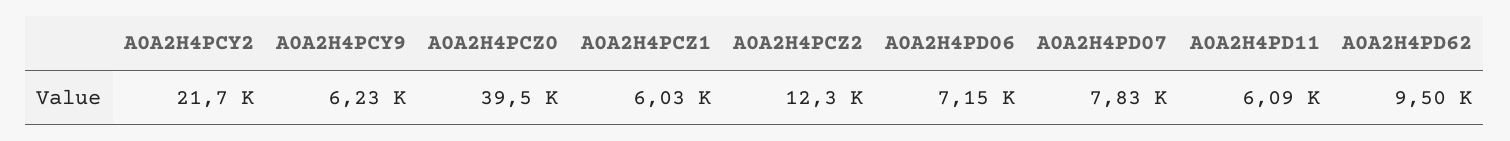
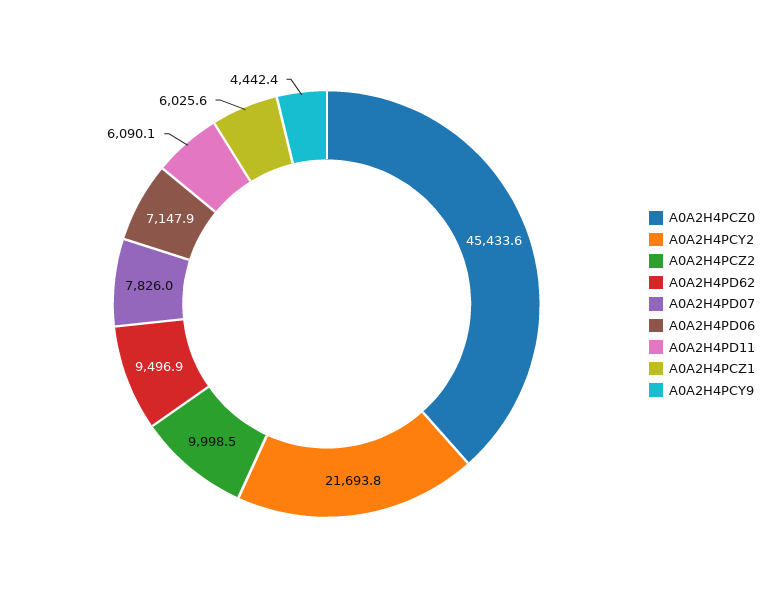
A0A2H4PCY9: 6230 -> 4442.4
A0A2H4PCZ0: 39500 -> 45433.6
A0A2H4PCZ2: 12300 -> 9998.5

